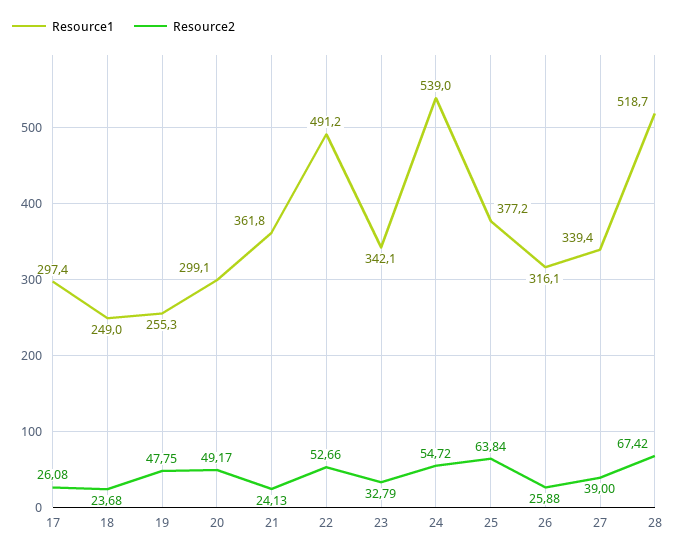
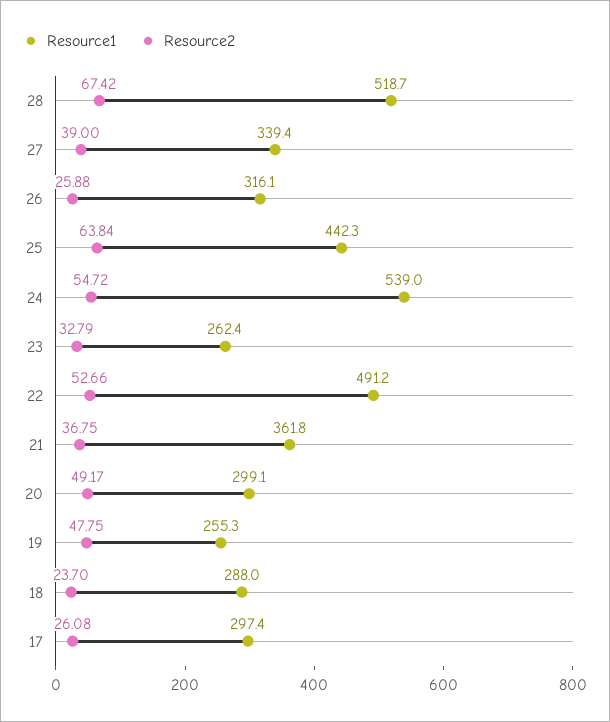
Resource1, 18: 249 -> 288
Resource2, 18: 23.68 -> 23.7
Resource2, 21: 24.13 -> 36.75
Resource1, 23: 342.1 -> 262.4
Resource1, 25: 377.2 -> 442.3

